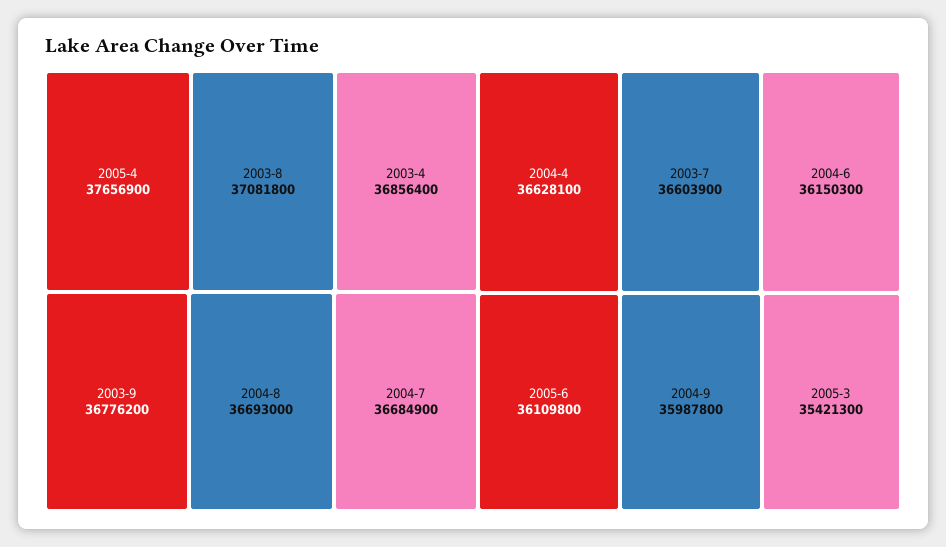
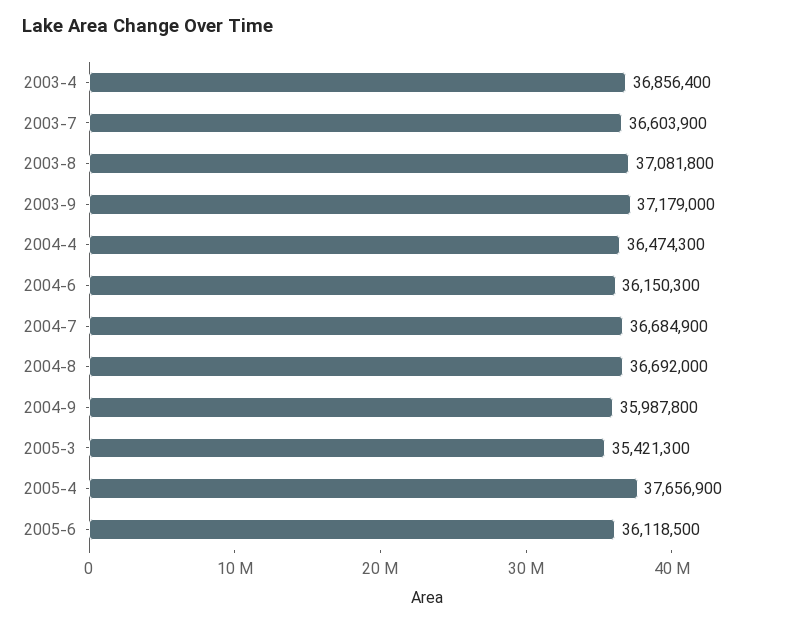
2003-9: 36776200 -> 37179000
2004-8: 36693000 -> 36692000
2004-4: 36628100 -> 36474300
2005-6: 36109800 -> 36118500

